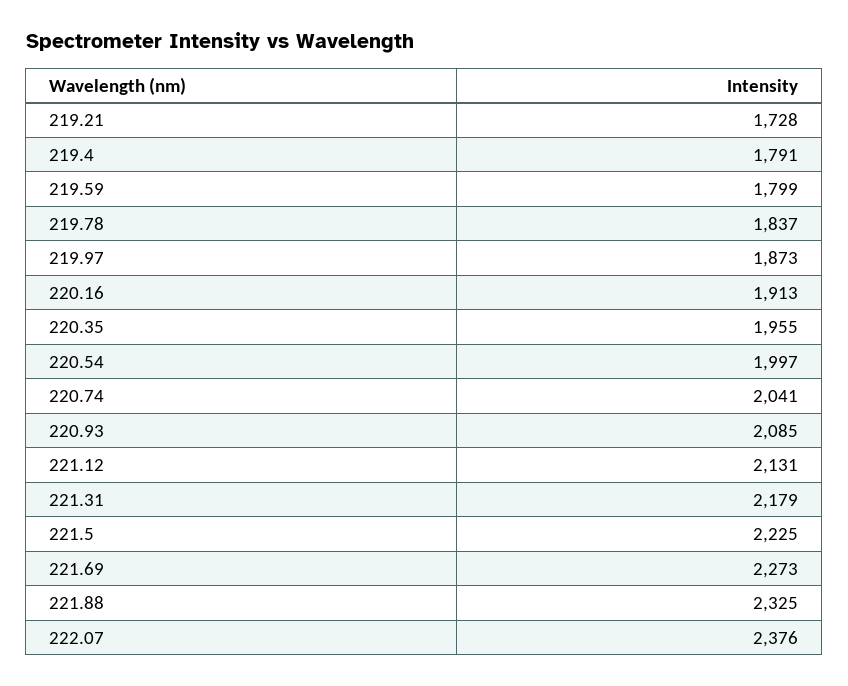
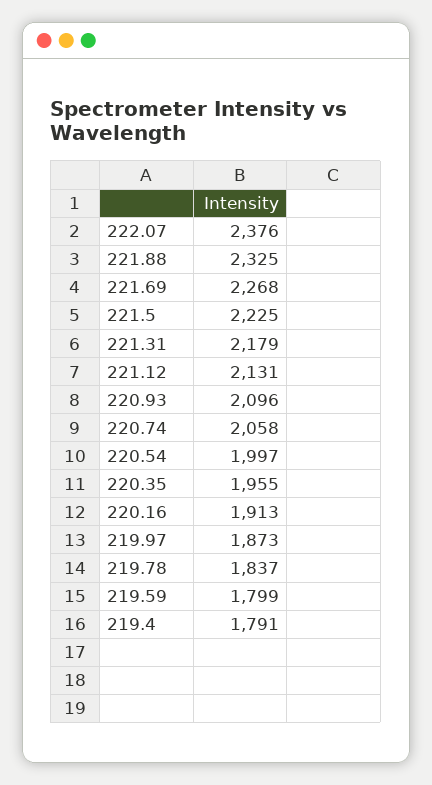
219.21: 1728 -> none
220.74: 2041 -> 2058
220.93: 2085 -> 2096
221.69: 2273 -> 2268

